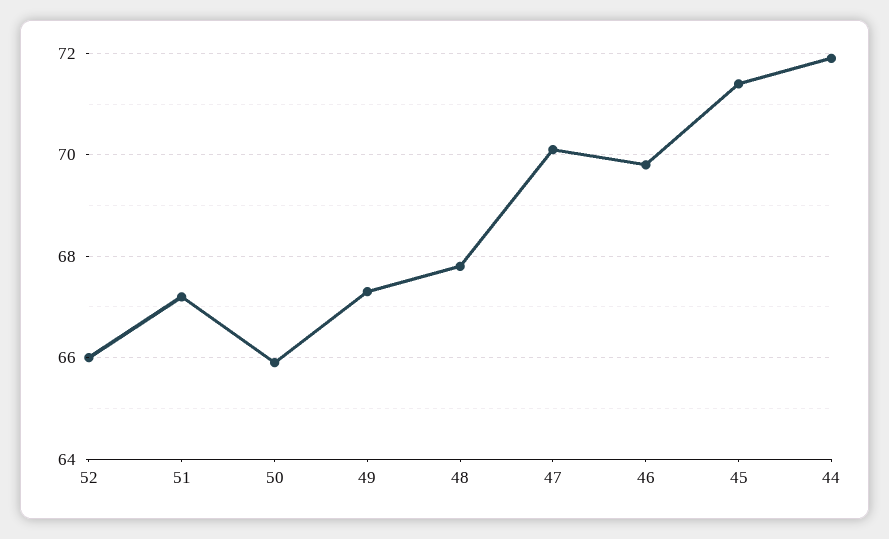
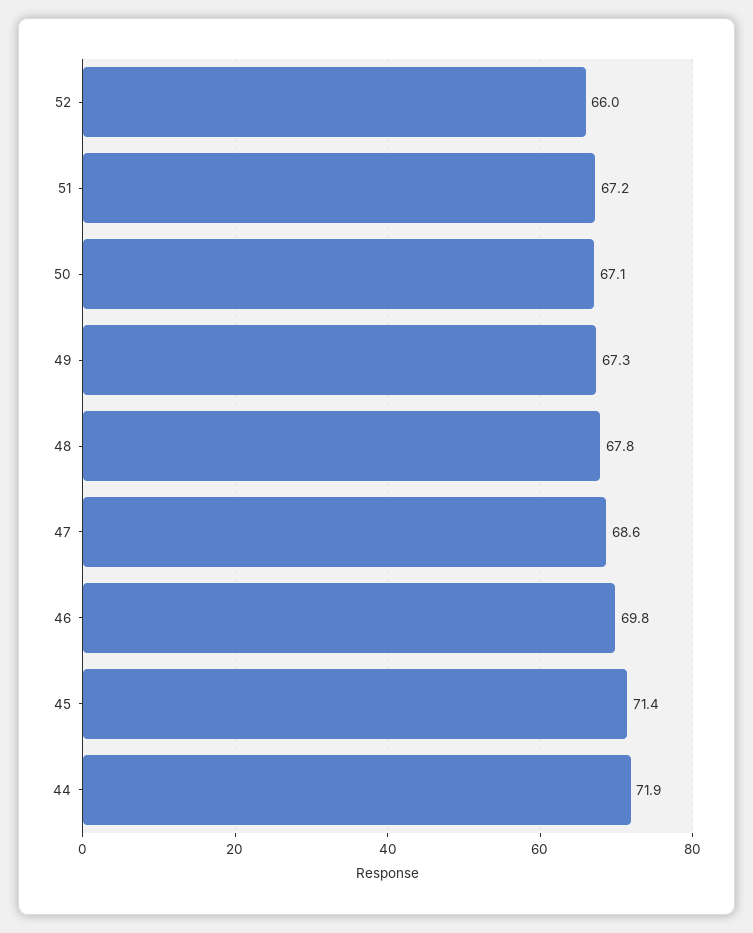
50: 66 -> 67.1
47: 70 -> 68.6

